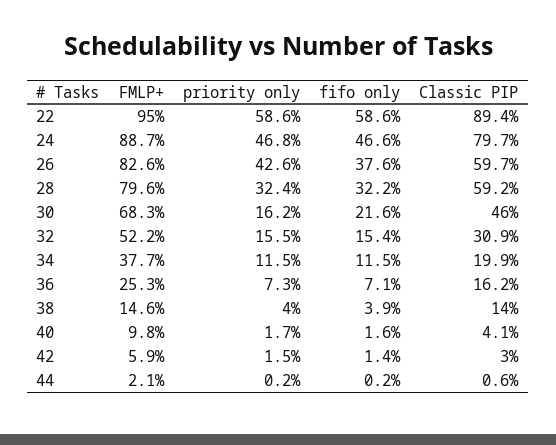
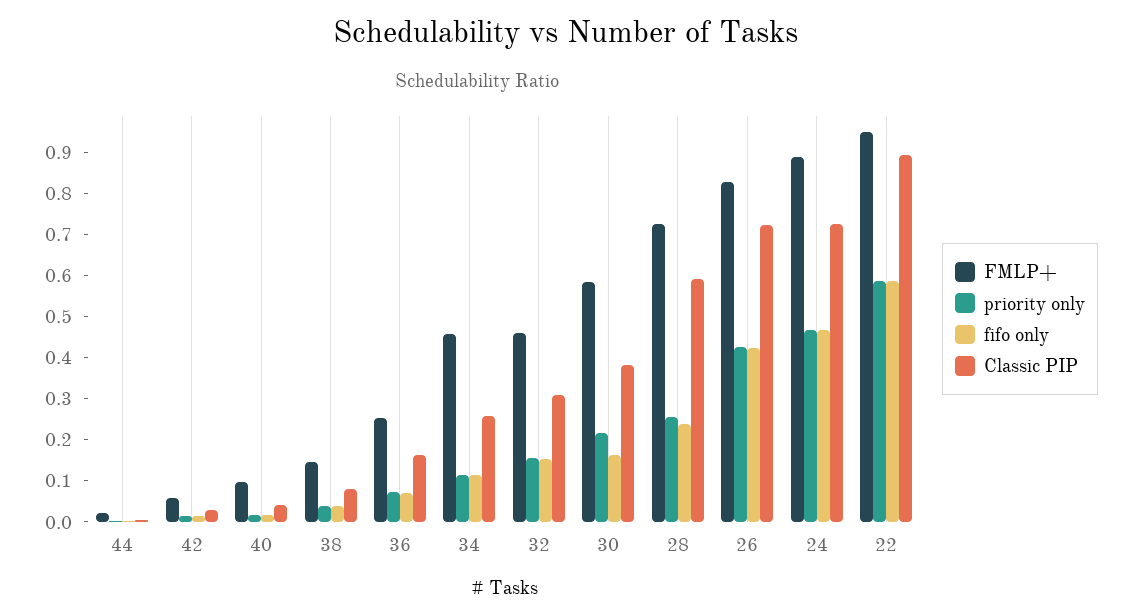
Classic PIP, 24: 0.797 -> 0.72
fifo only, 26: 0.376 -> 0.42
Classic PIP, 26: 0.597 -> 0.72
FMLP+, 28: 0.796 -> 0.72
priority only, 28: 0.324 -> 0.26
fifo only, 28: 0.322 -> 0.24
FMLP+, 30: 0.683 -> 0.58
priority only, 30: 0.162 -> 0.22
fifo only, 30: 0.216 -> 0.16
Classic PIP, 30: 0.46 -> 0.38
FMLP+, 32: 0.522 -> 0.46
FMLP+, 34: 0.377 -> 0.46
Classic PIP, 34: 0.199 -> 0.26
Classic PIP, 38: 0.14 -> 0.08

